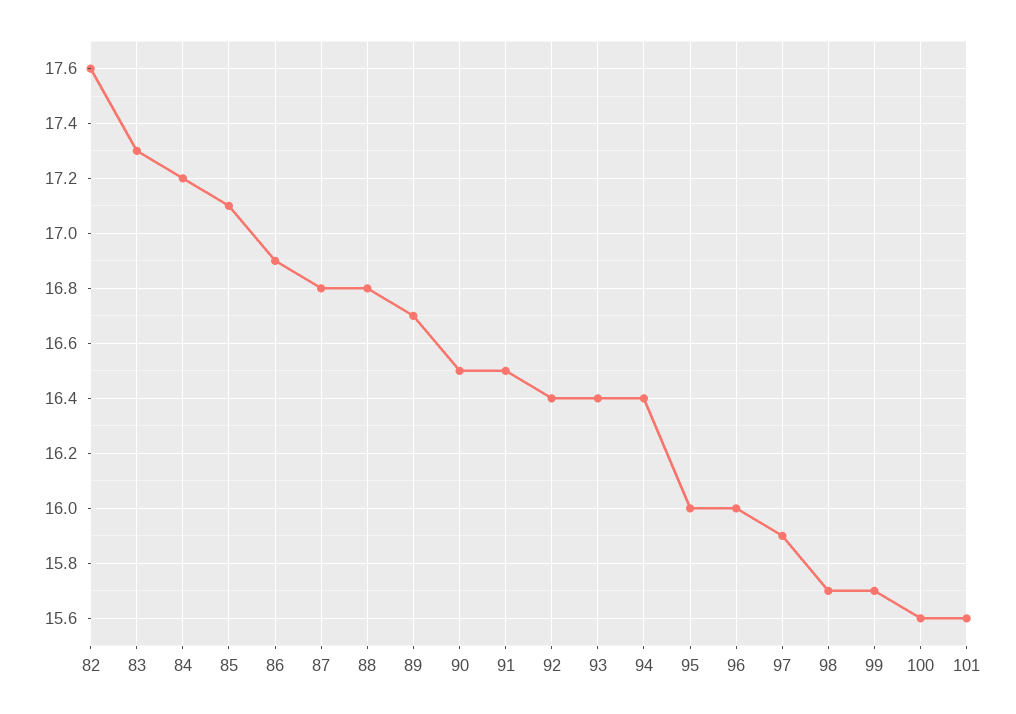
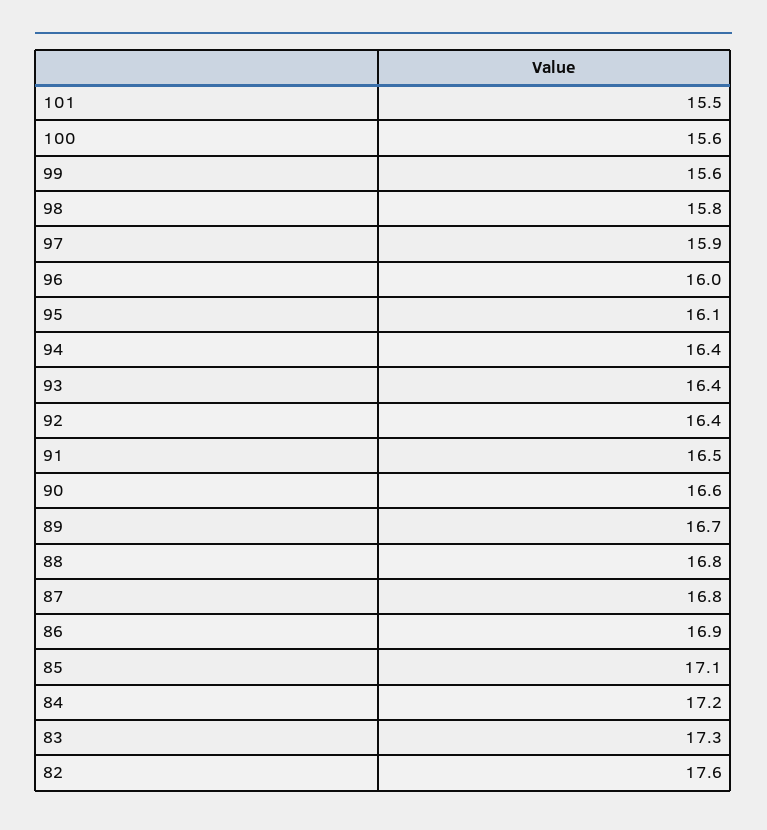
90: 16.5 -> 16.6
95: 16 -> 16.1
98: 15.7 -> 15.8
99: 15.7 -> 15.6
101: 15.6 -> 15.5

